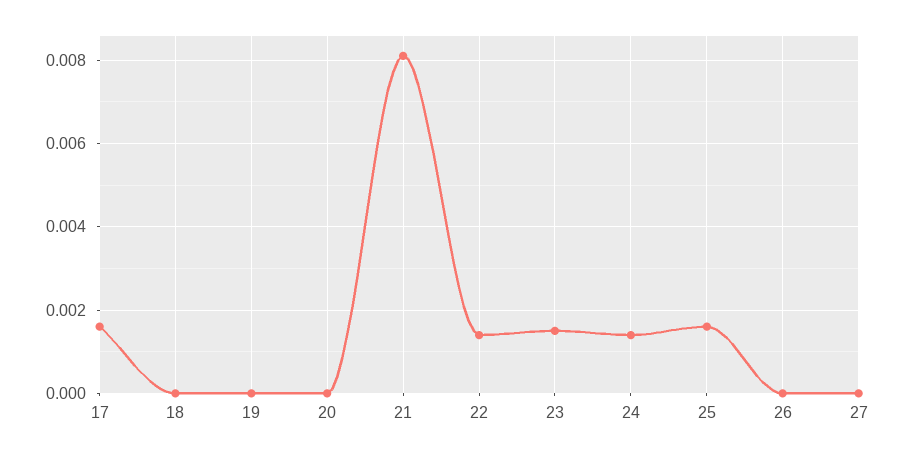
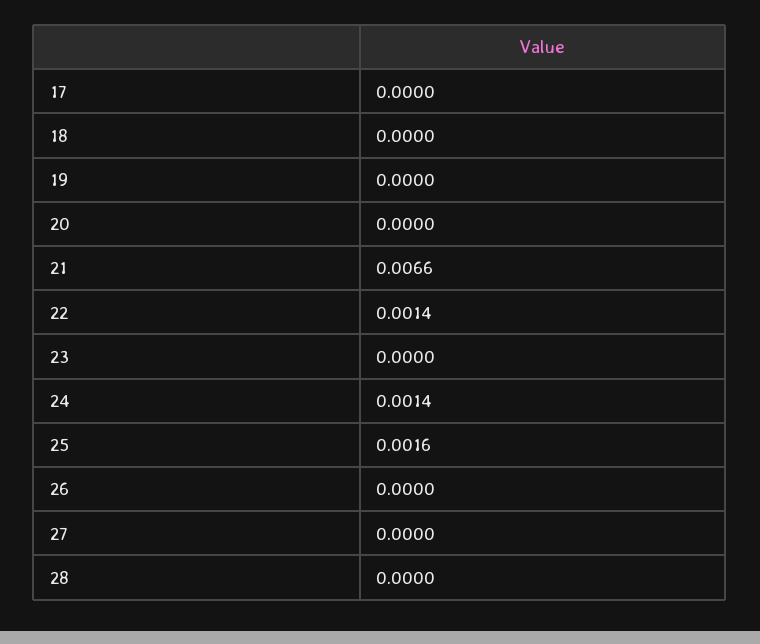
17: 0.0015 -> 0
21: 0.008 -> 0.0066
23: 0.0015 -> 0
28: none -> 0

